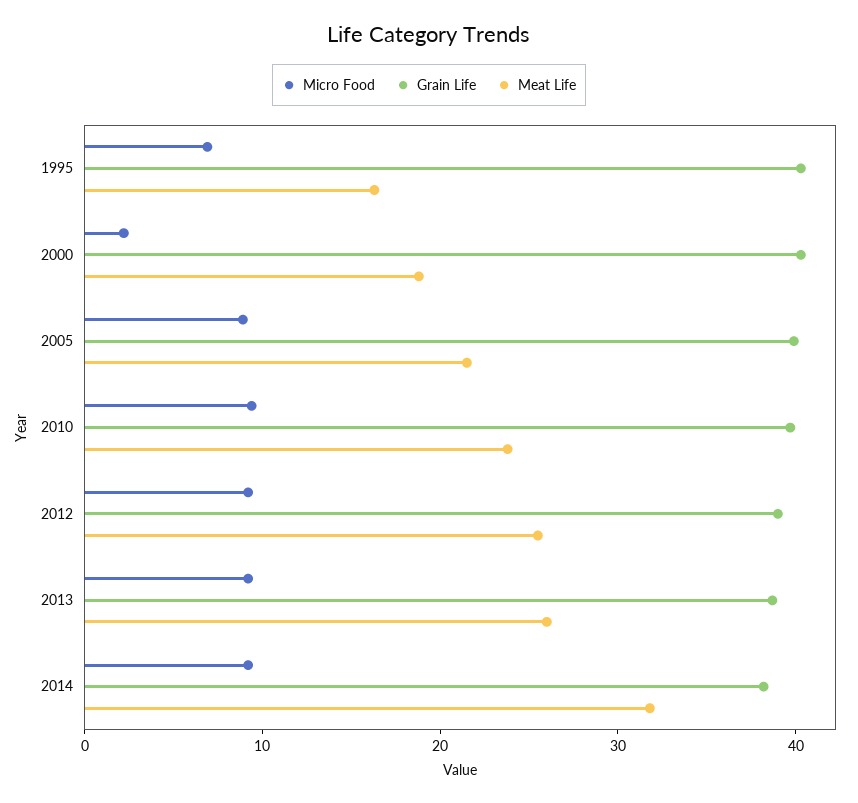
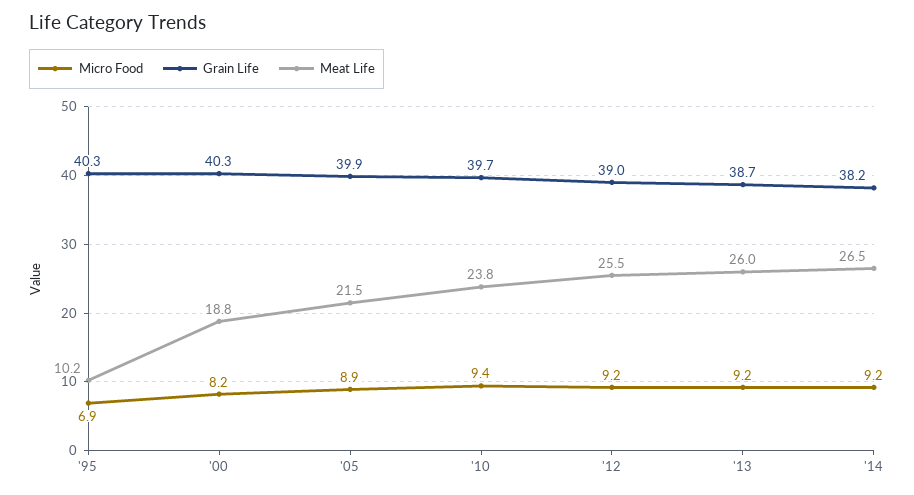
Meat Life, 1995: 16 -> 10.2
Micro Food, 2000: 2 -> 8.2
Meat Life, 2014: 32 -> 26.5

